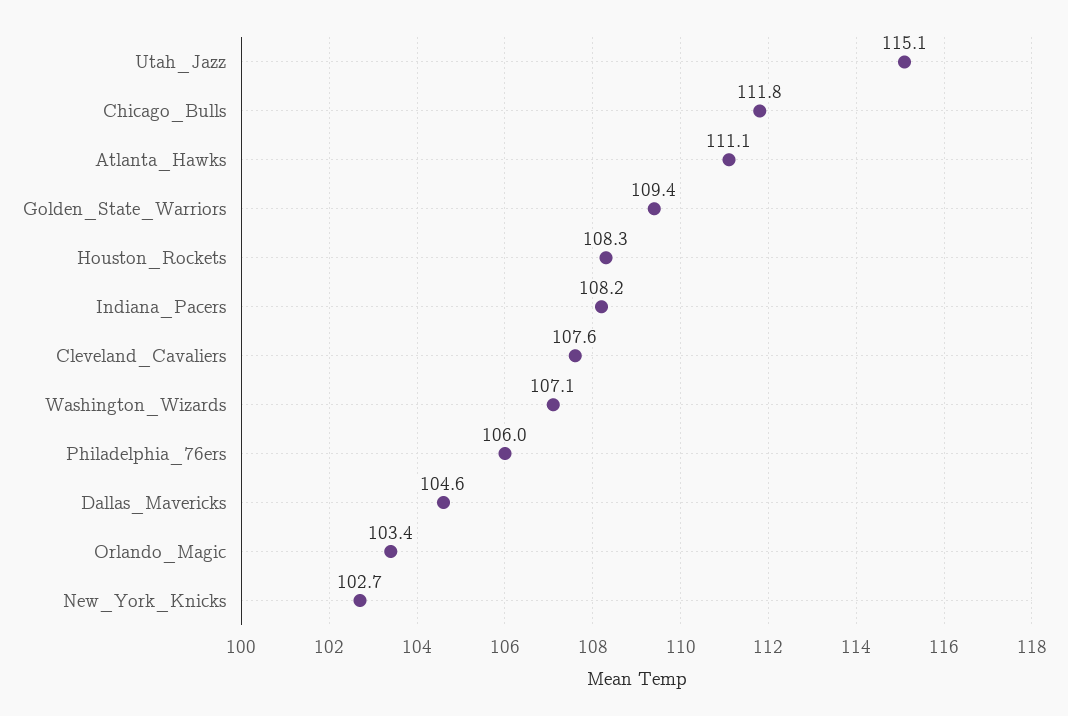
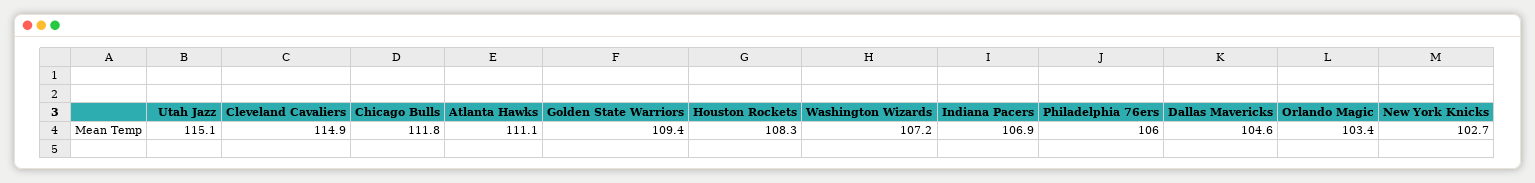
Indiana_Pacers: 108.2 -> 106.9
Cleveland_Cavaliers: 107.6 -> 114.9
Washington_Wizards: 107.1 -> 107.2

